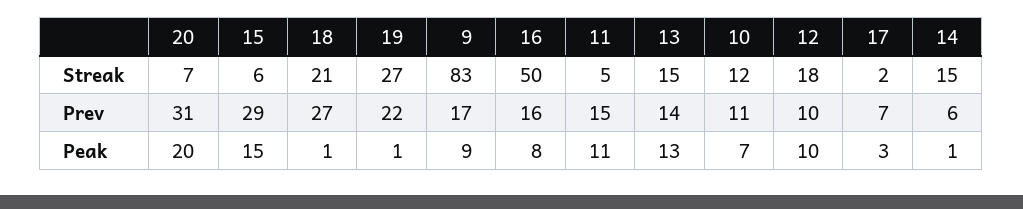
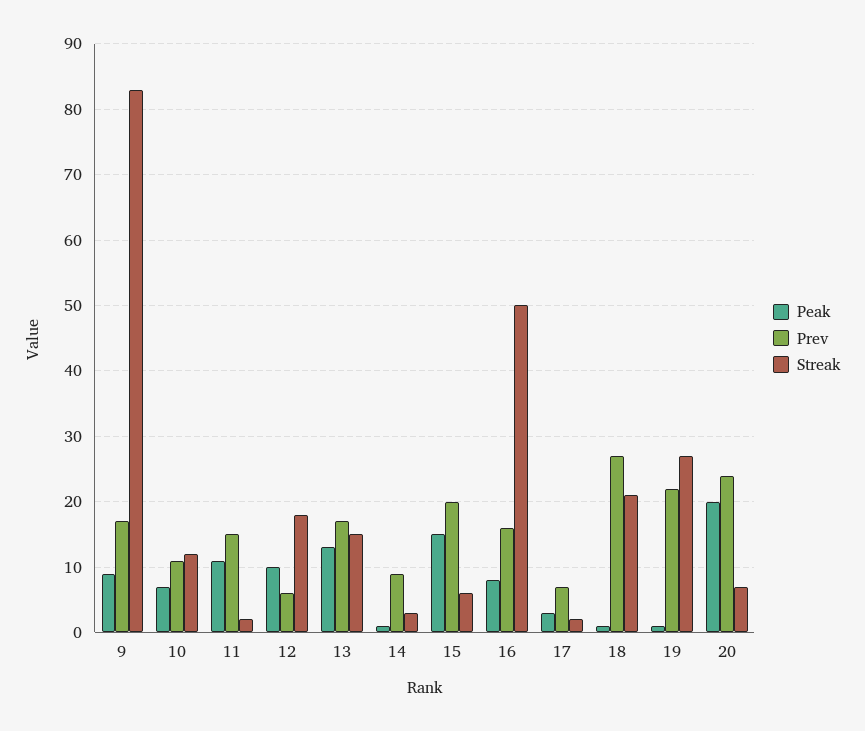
Streak, 11: 5 -> 2
Streak, 14: 15 -> 3
Prev, 20: 31 -> 24
Prev, 15: 29 -> 20
Prev, 13: 14 -> 17
Prev, 12: 10 -> 6
Prev, 14: 6 -> 9

